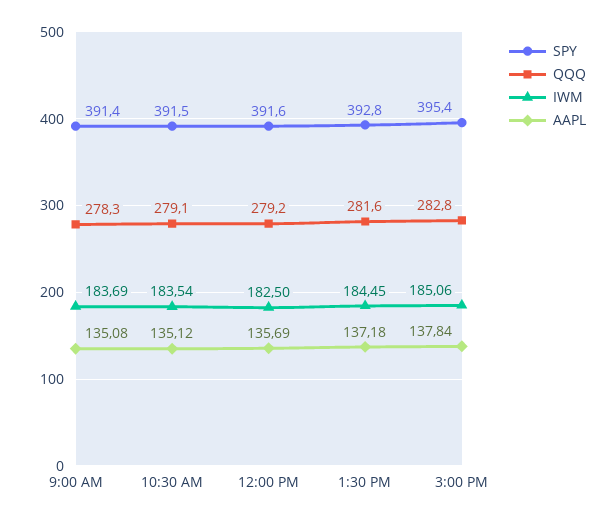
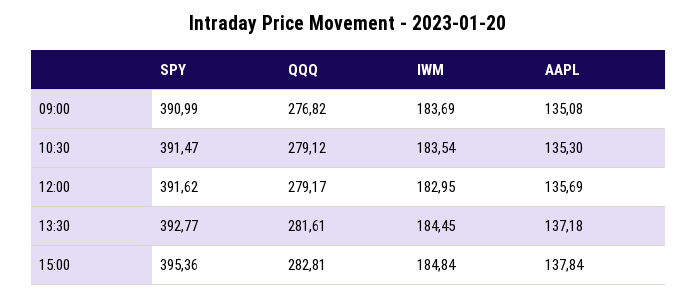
SPY, 9:00 AM: 391.4 -> 390.99
QQQ, 9:00 AM: 278.3 -> 276.82
AAPL, 10:30 AM: 135.12 -> 135.3
IWM, 12:00 PM: 182.5 -> 182.95
IWM, 3:00 PM: 185.06 -> 184.84

